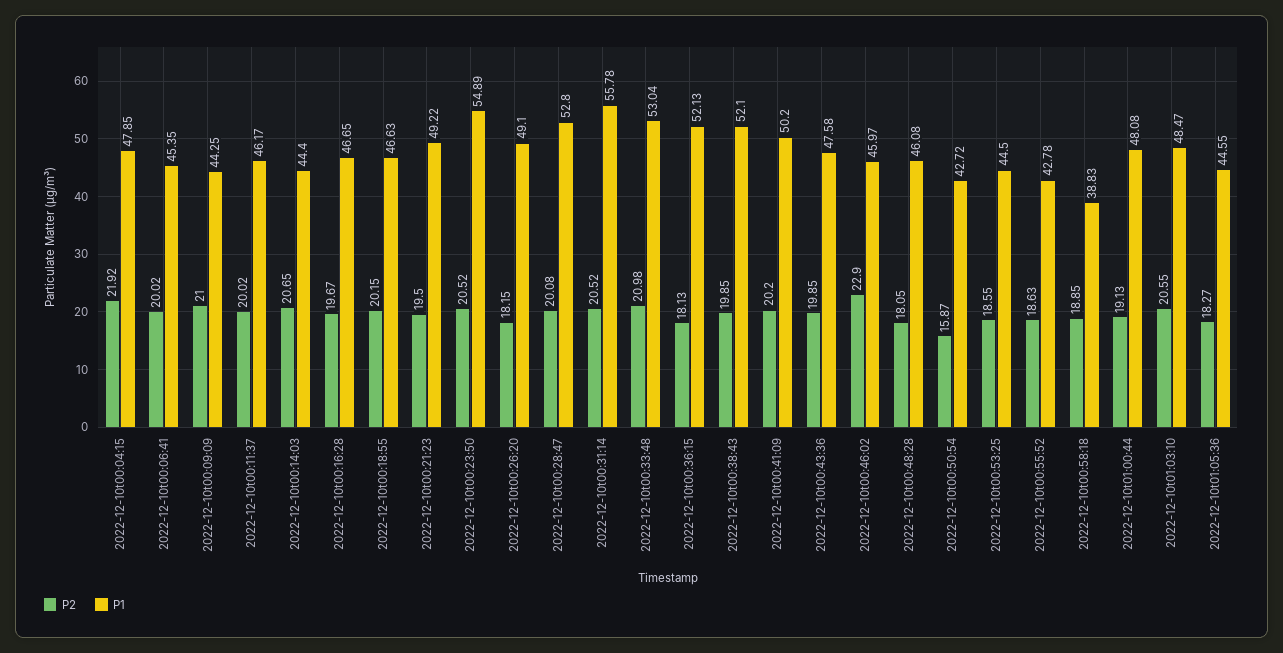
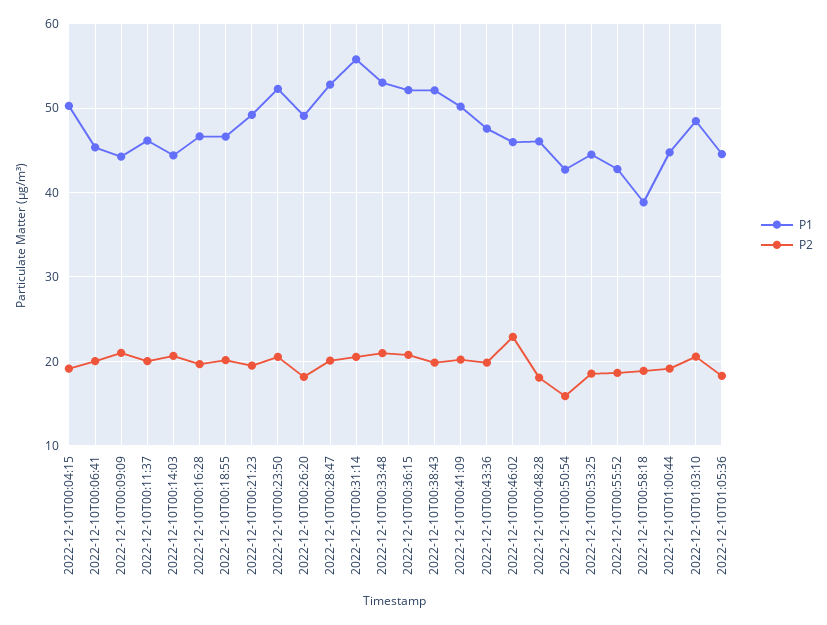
P2, 2022-12-10t00:04:15: 21.92 -> 19
P1, 2022-12-10t00:04:15: 47.85 -> 50
P1, 2022-12-10t00:23:50: 54.89 -> 52
P2, 2022-12-10t00:36:15: 18.13 -> 21
P1, 2022-12-10t01:00:44: 48.08 -> 45

